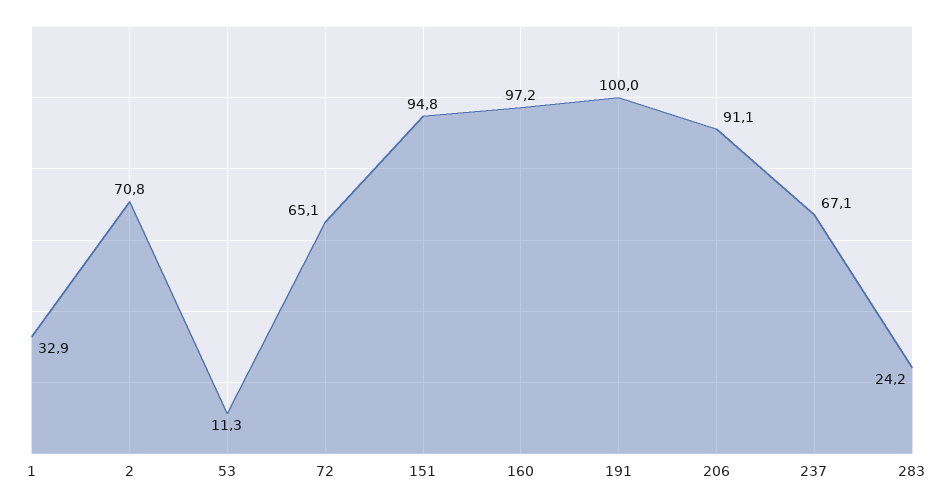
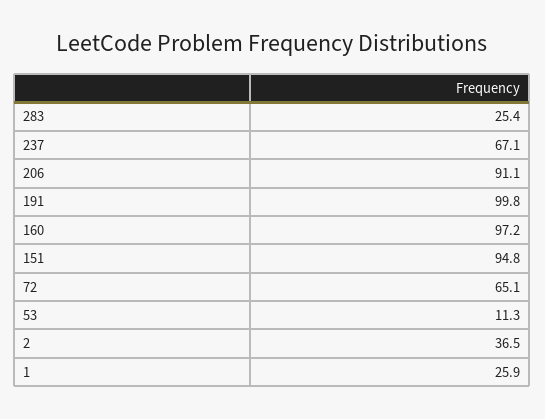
1: 32.9 -> 25.9
2: 70.8 -> 36.5
191: 100 -> 99.8
283: 24.2 -> 25.4

